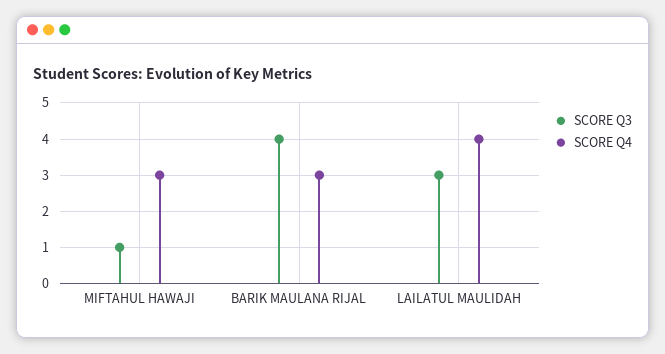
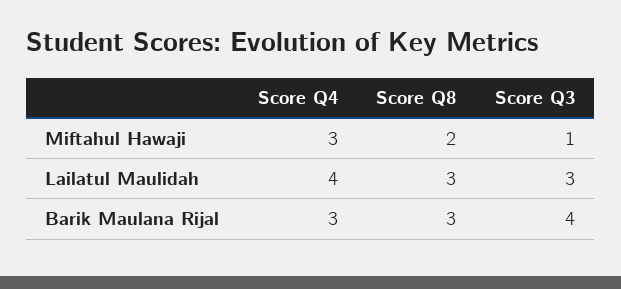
Score Q8, MIFTAHUL HAWAJI: none -> 2
Score Q8, LAILATUL MAULIDAH: none -> 3
Score Q8, BARIK MAULANA RIJAL: none -> 3

